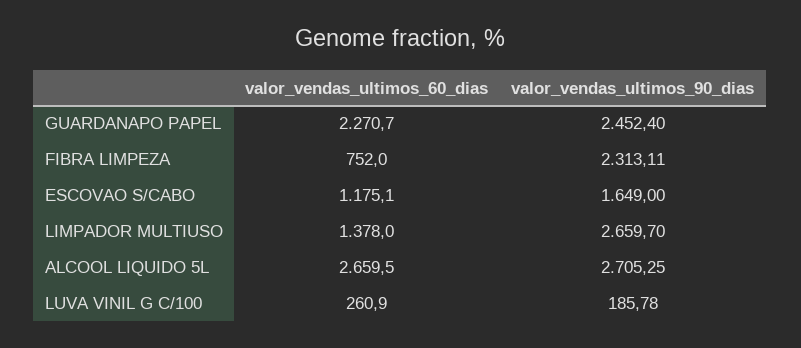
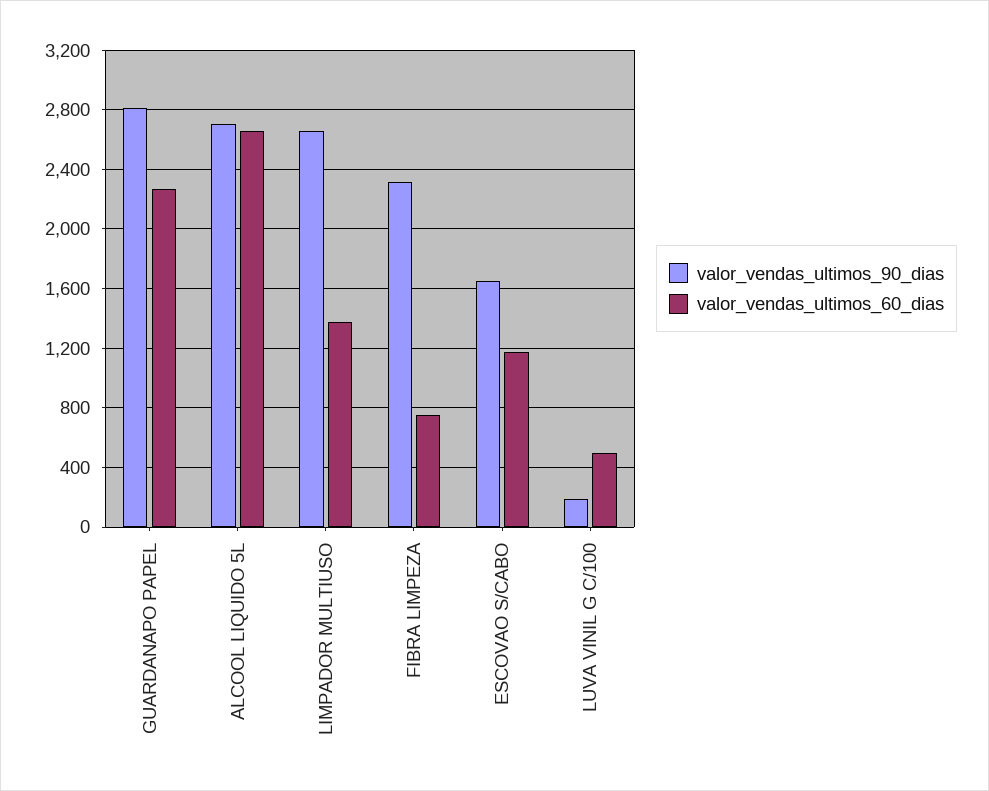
valor_vendas_ultimos_90_dias, GUARDANAPO PAPEL: 2452.4 -> 2800
valor_vendas_ultimos_60_dias, LUVA VINIL G C/100: 260.9 -> 500

